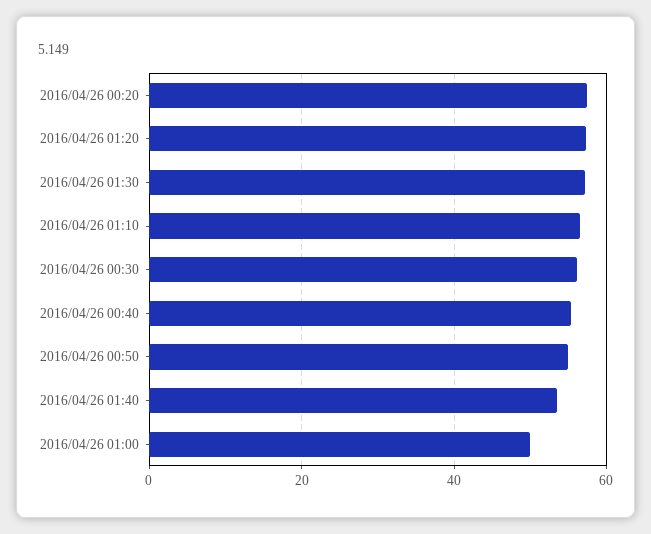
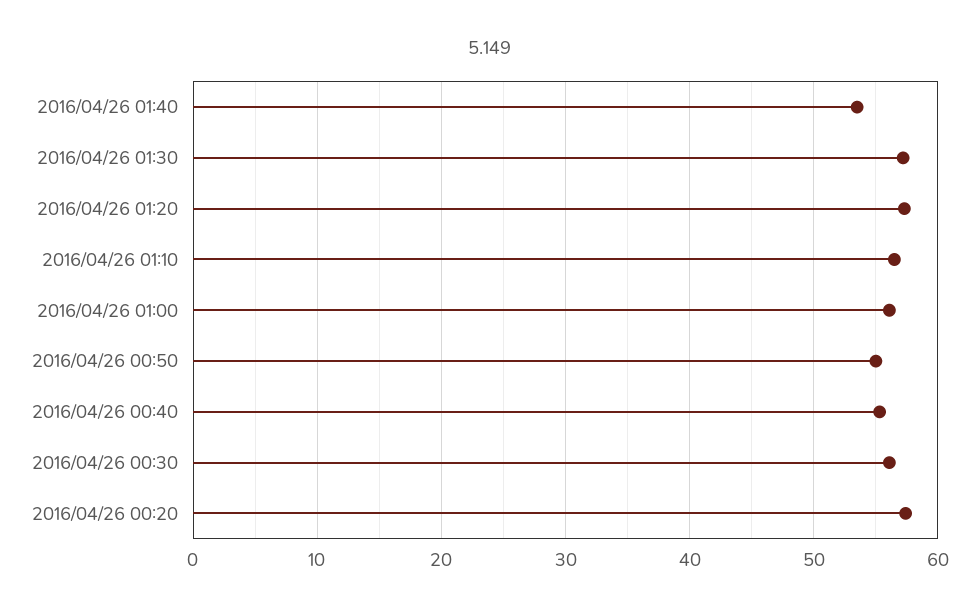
2016/04/26 01:00: 50 -> 56

